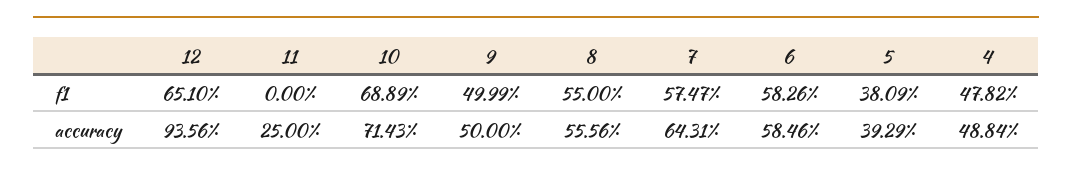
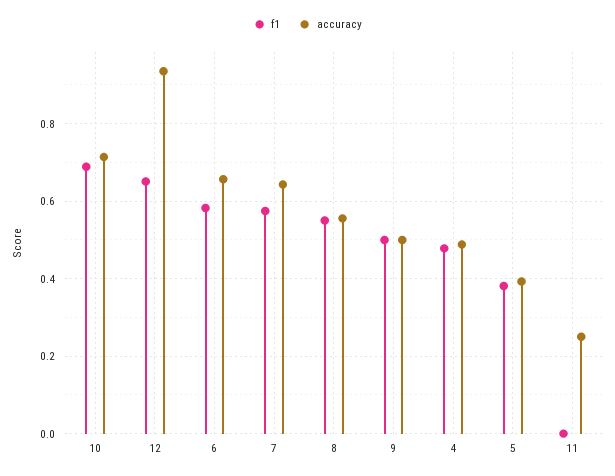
accuracy, 6: 0.5846 -> 0.66

